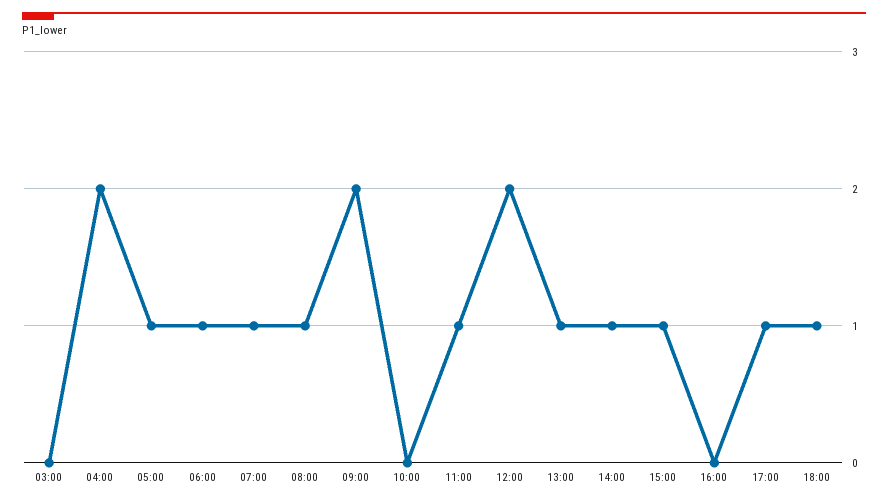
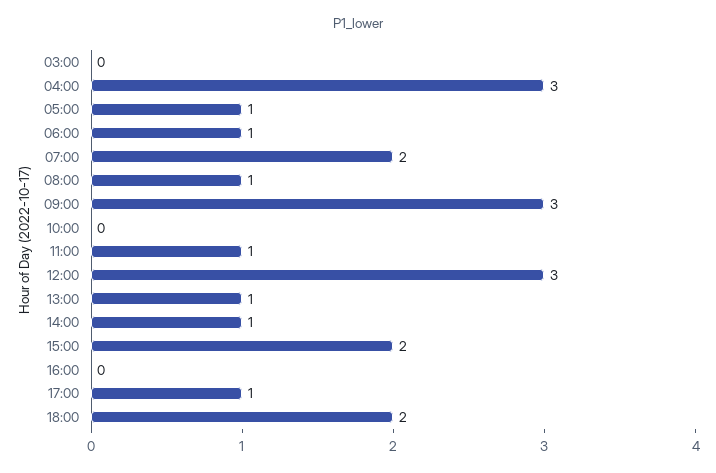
04:00: 2 -> 3
07:00: 1 -> 2
09:00: 2 -> 3
12:00: 2 -> 3
15:00: 1 -> 2
18:00: 1 -> 2

